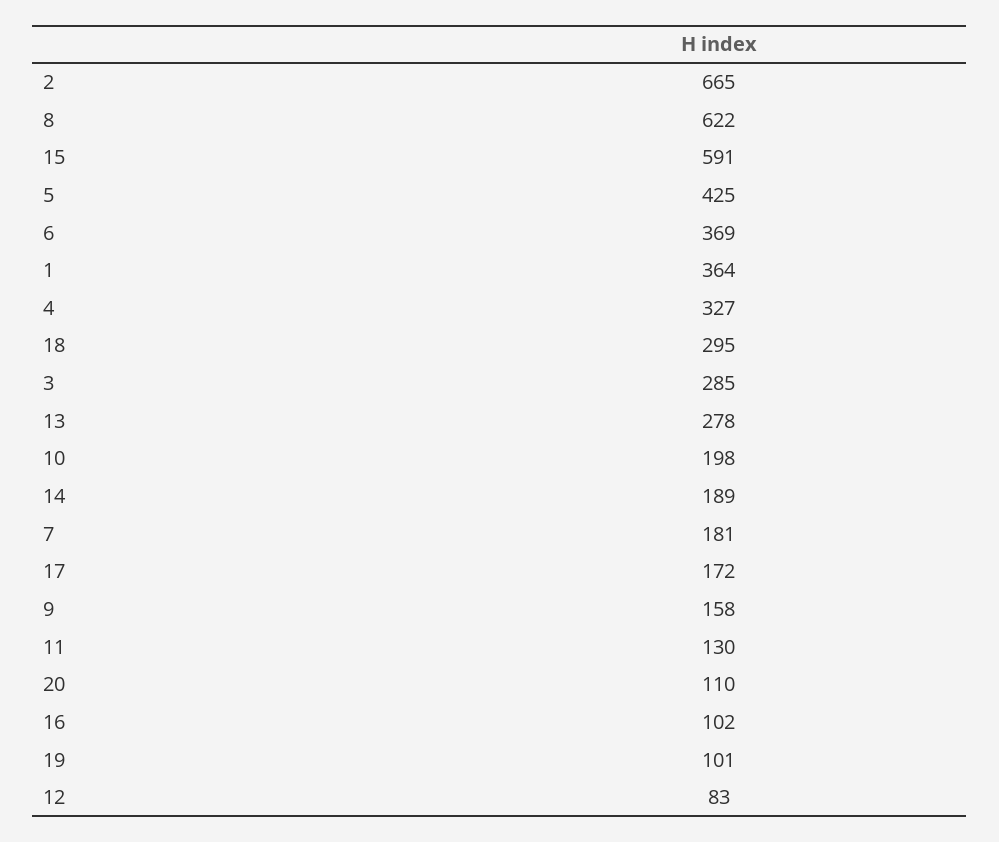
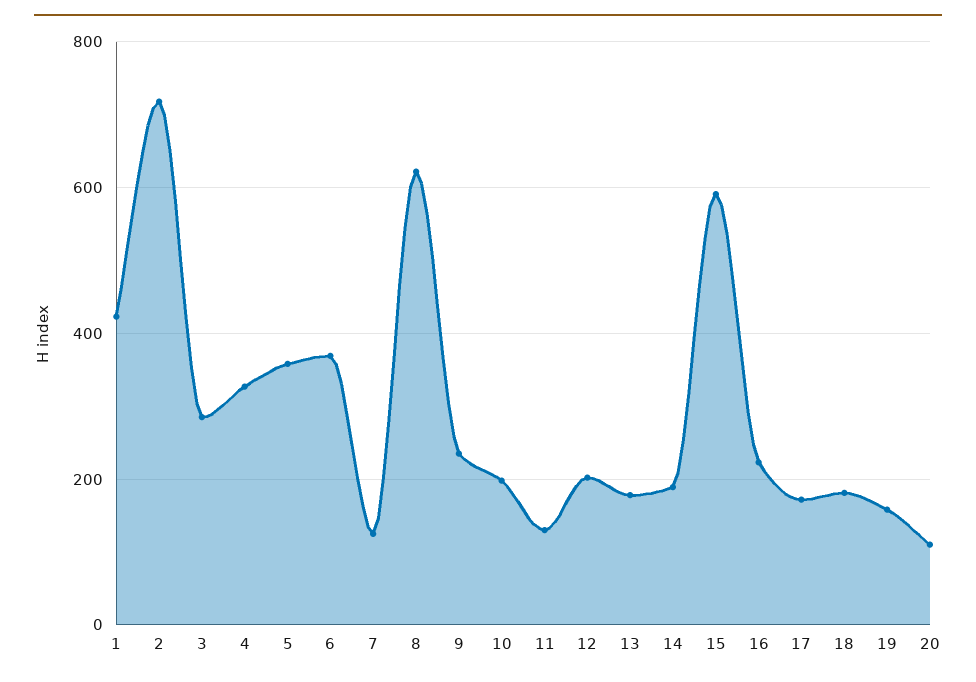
2: 665 -> 720
5: 425 -> 360
1: 364 -> 420
18: 295 -> 180
13: 278 -> 180
7: 181 -> 120
9: 158 -> 240
16: 102 -> 220
19: 101 -> 160
12: 83 -> 200

